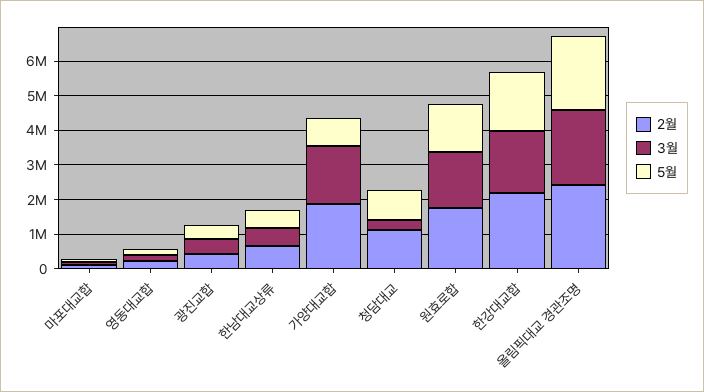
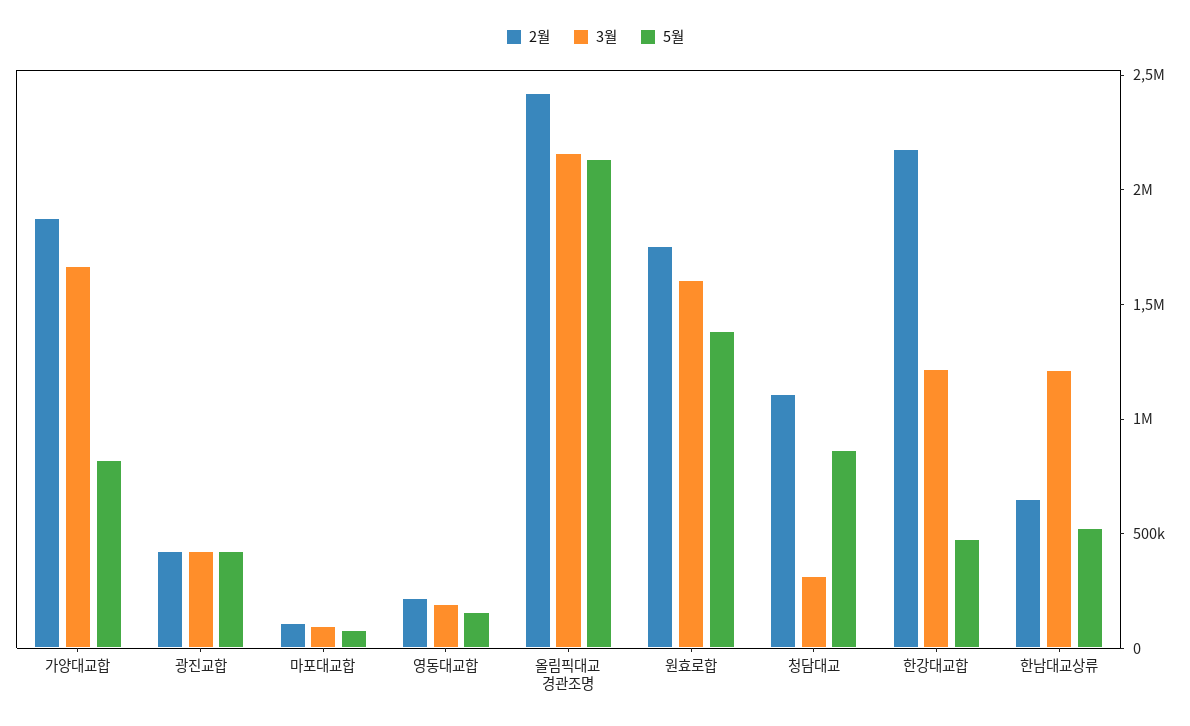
3월, 한남대교상류: 500000 -> 1200000
3월, 한강대교합: 1750000 -> 1200000
5월, 한강대교합: 1750000 -> 500000

